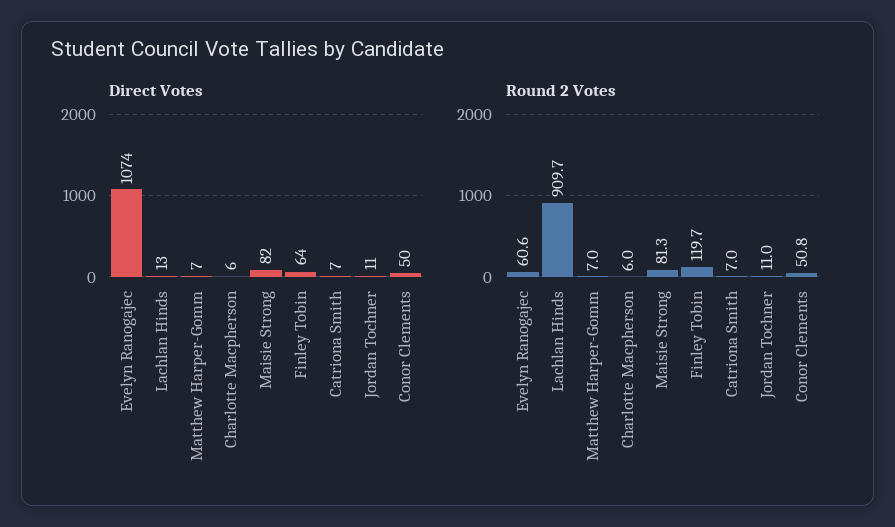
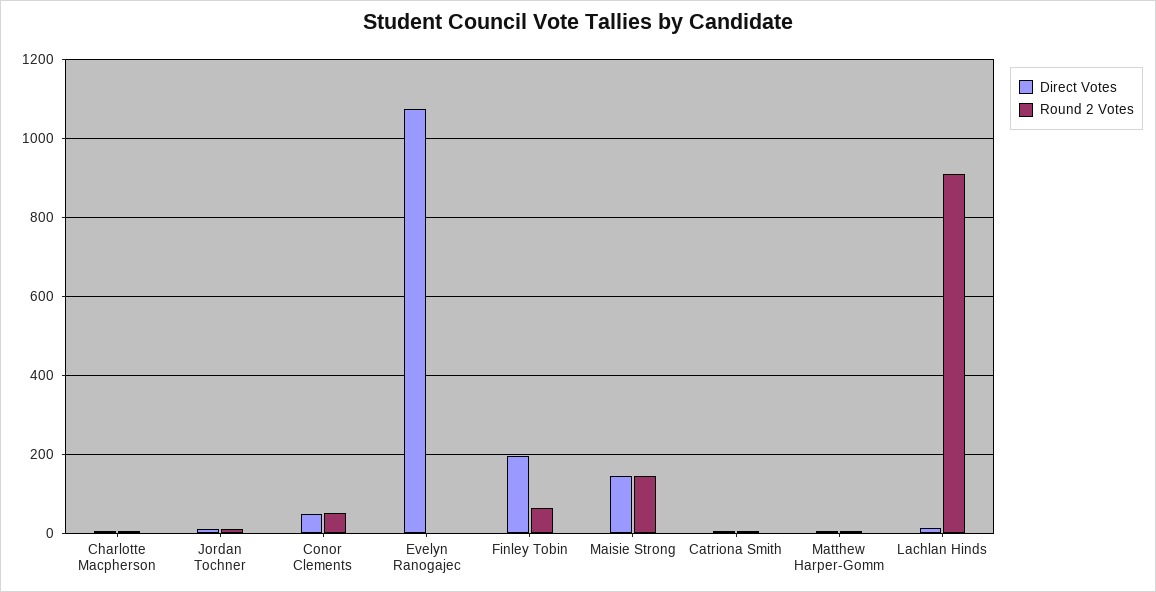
Direct Votes, Maisie Strong: 82 -> 140
Direct Votes, Finley Tobin: 64 -> 200
Round 2 Votes, Evelyn Ranogajec: 60.6 -> 0
Round 2 Votes, Maisie Strong: 81.3 -> 140
Round 2 Votes, Finley Tobin: 119.7 -> 60

